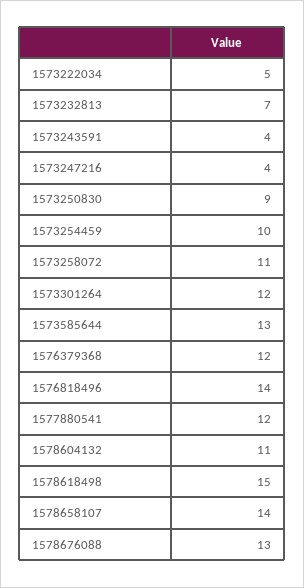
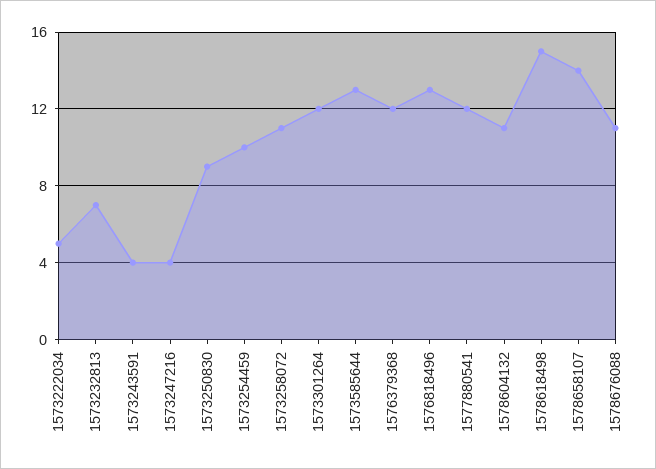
1576818496: 14 -> 13
1578676088: 13 -> 11

